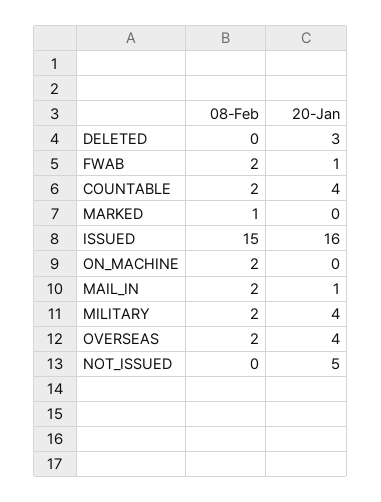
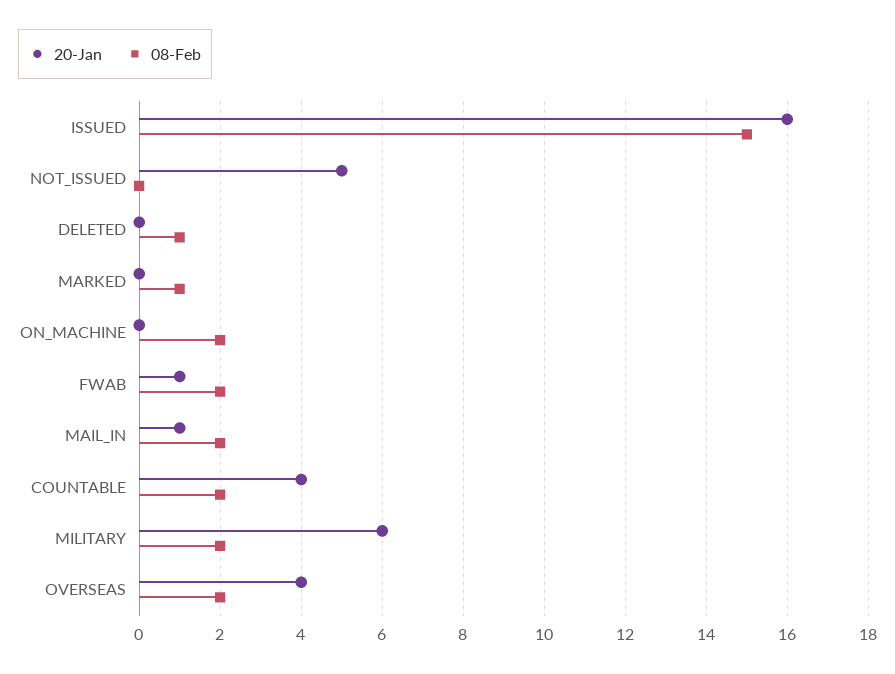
08-Feb, DELETED: 0 -> 1
20-Jan, DELETED: 3 -> 0
20-Jan, MILITARY: 4 -> 6

